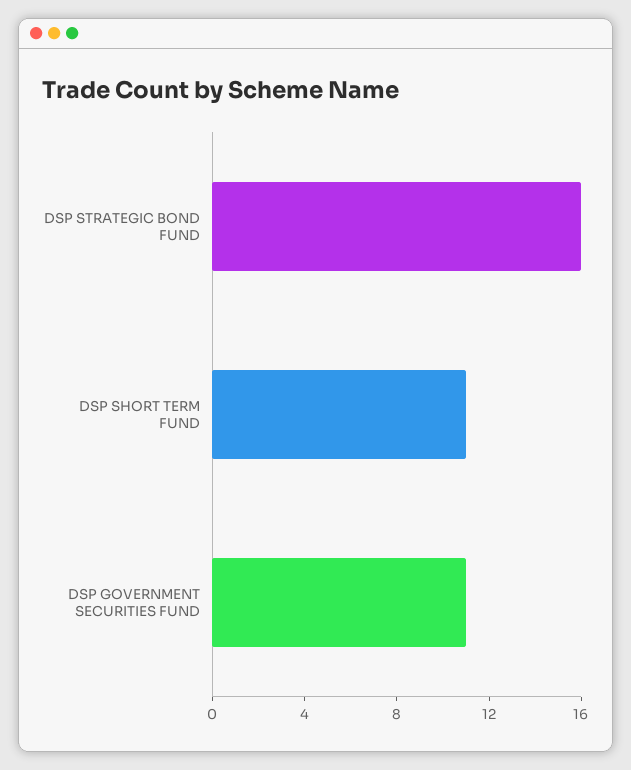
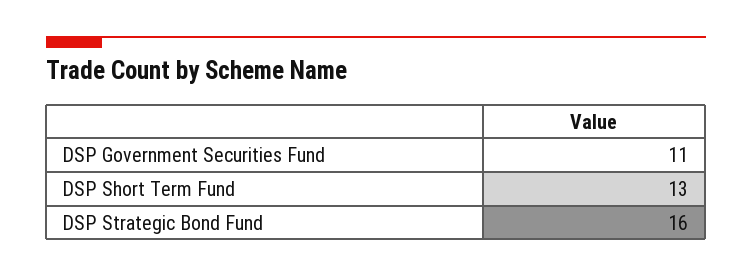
DSP SHORT TERM FUND: 11 -> 13

